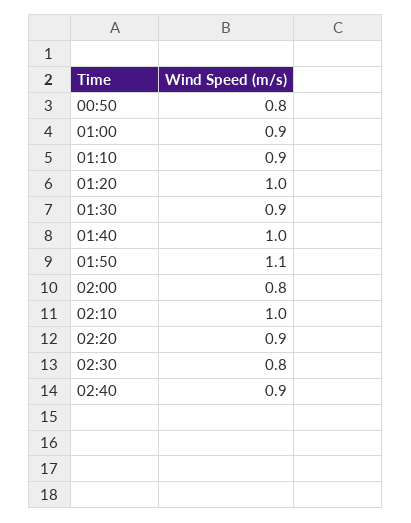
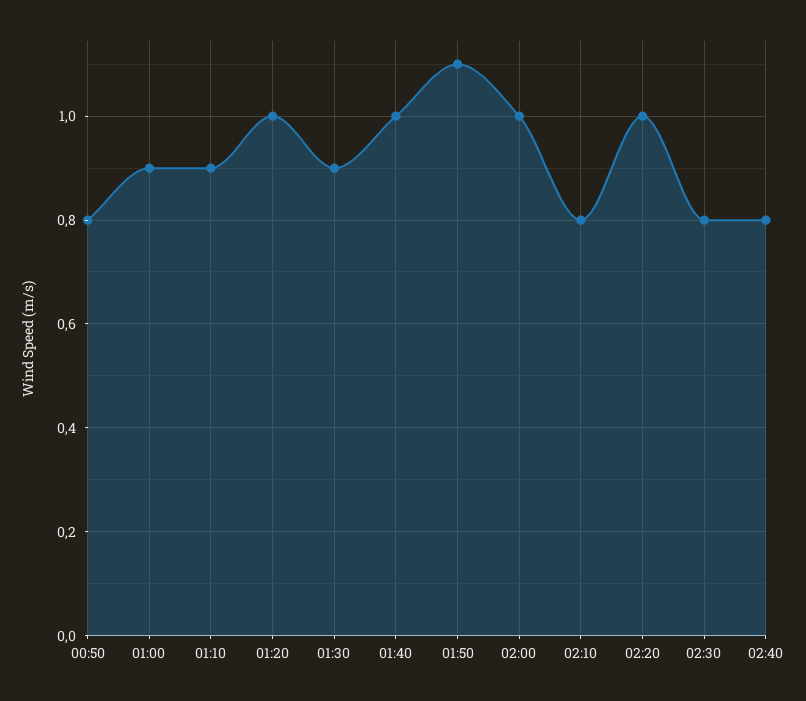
02:00: 0.8 -> 1
02:10: 1 -> 0.8
02:20: 0.9 -> 1
02:40: 0.9 -> 0.8

